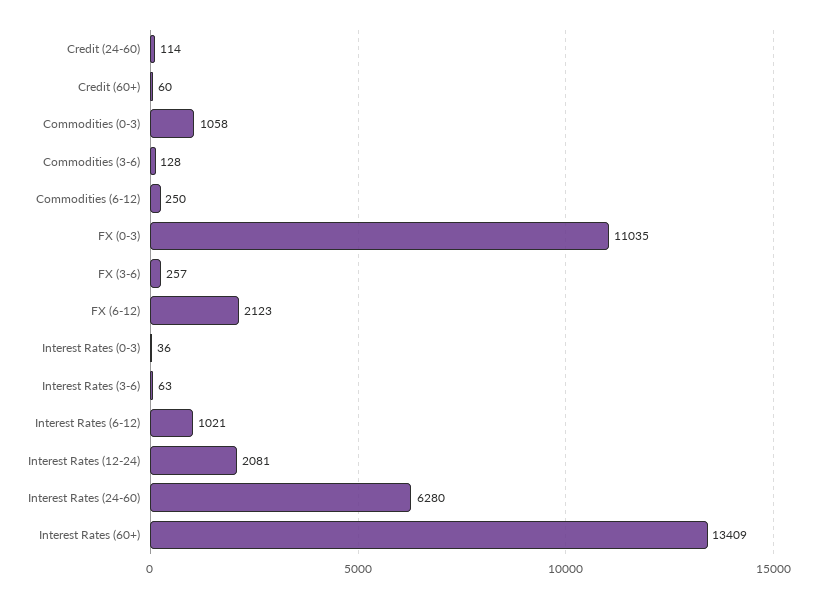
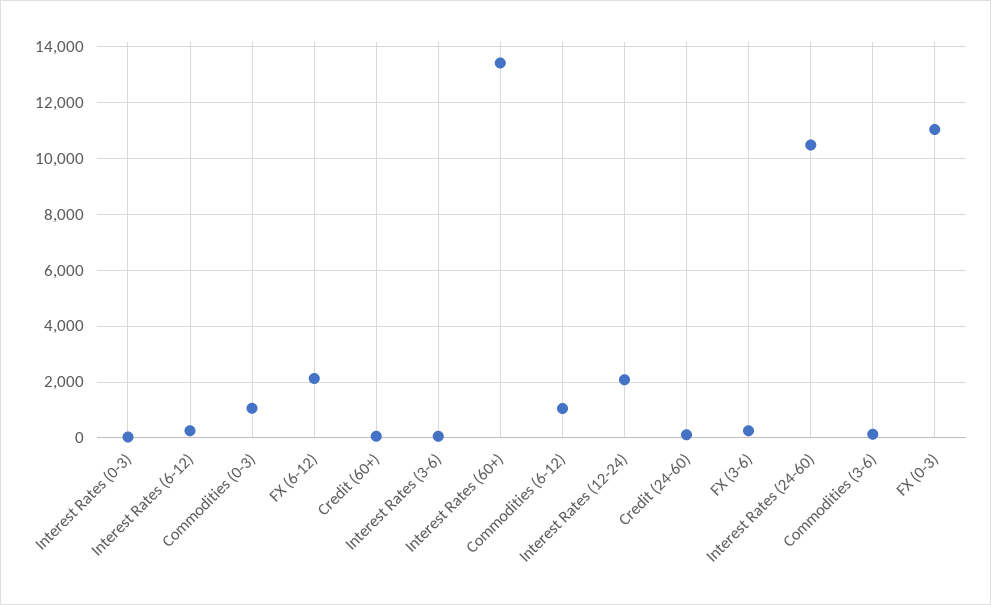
Commodities (6-12): 250 -> 1000
Interest Rates (6-12): 1021 -> 250
Interest Rates (24-60): 6280 -> 10500

